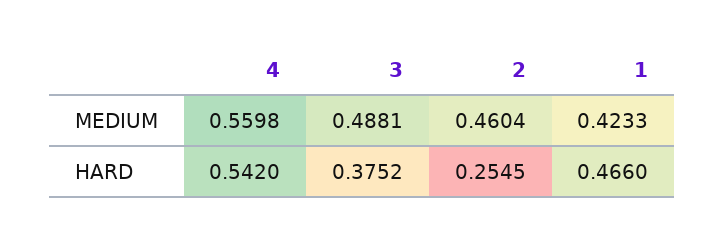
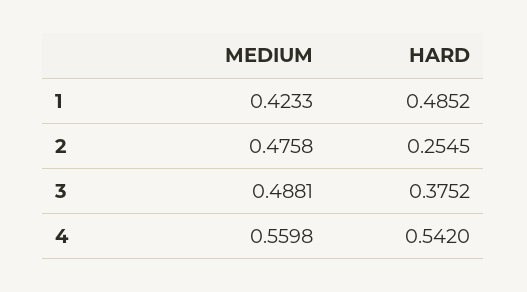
2, MEDIUM: 0.4604 -> 0.4758
1, HARD: 0.466 -> 0.4852

